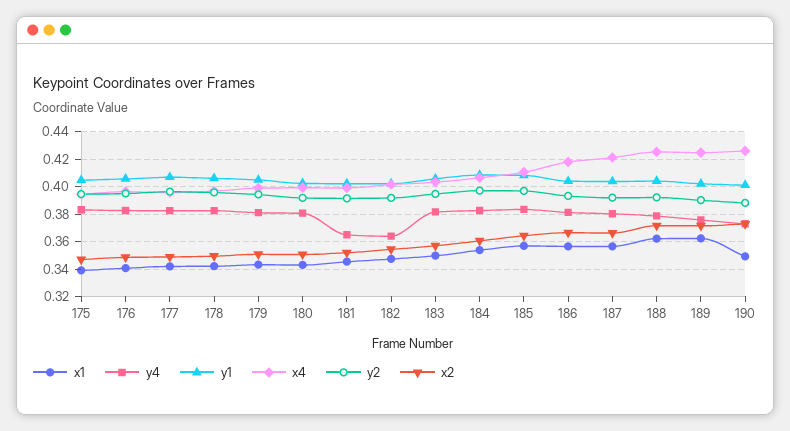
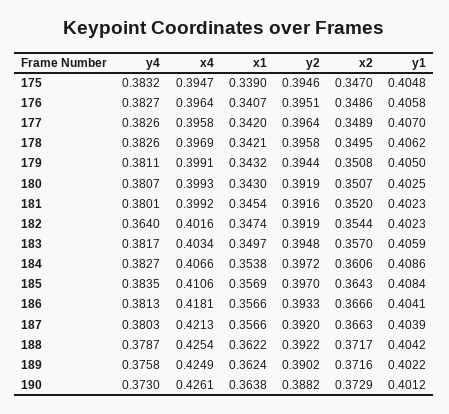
y4, 181: 0.365 -> 0.3801
x1, 190: 0.35 -> 0.3638

